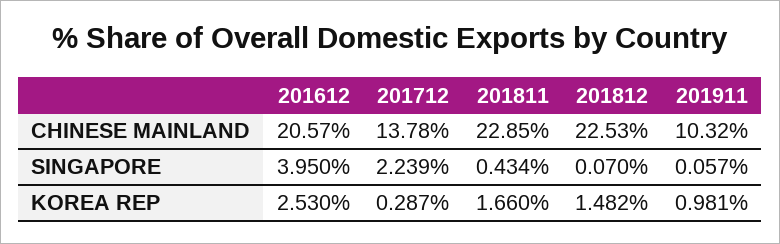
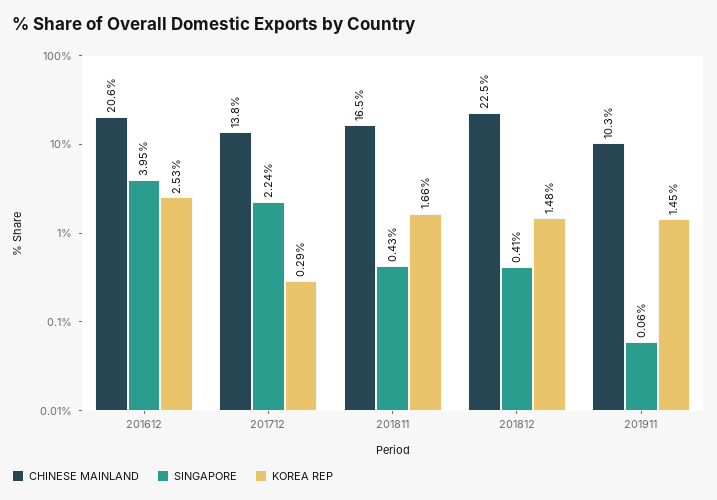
CHINESE MAINLAND, 201811: 22.85 -> 16.5
SINGAPORE, 201812: 0.07 -> 0.41
KOREA REP, 201911: 0.981 -> 1.45

